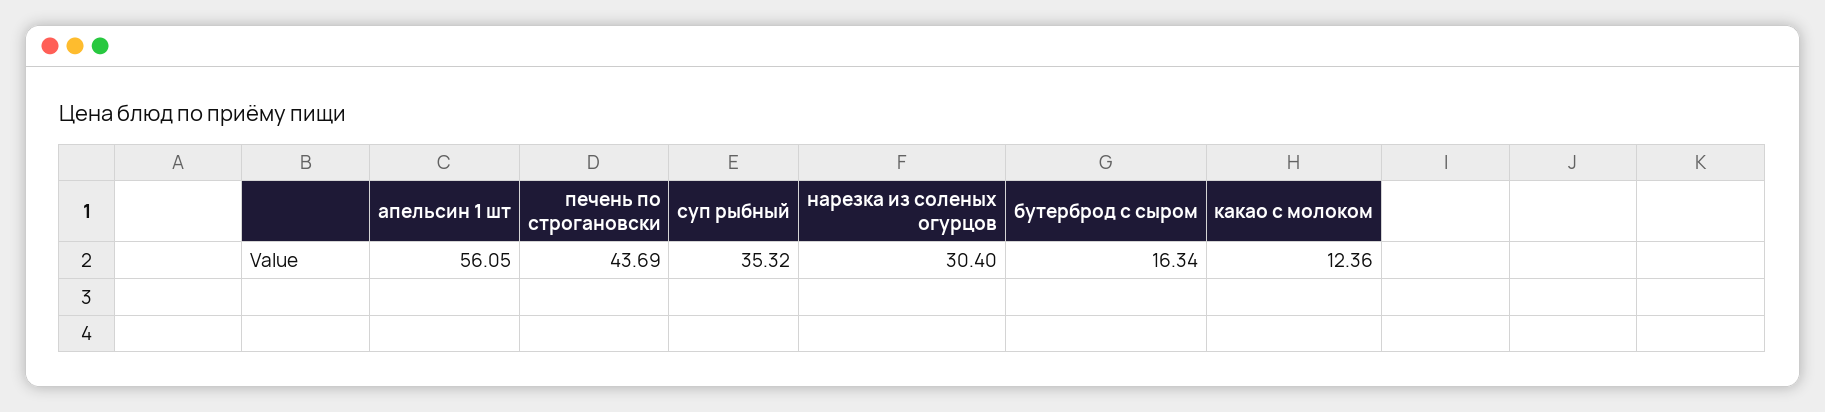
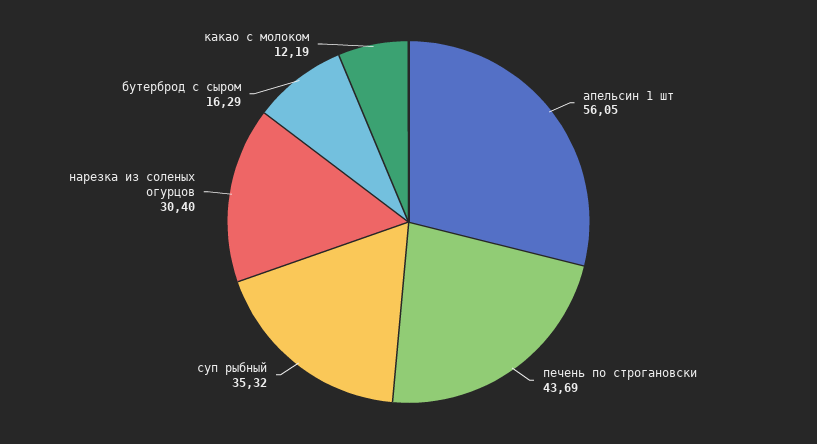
бутерброд с сыром: 16.34 -> 16.29
какао с молоком: 12.36 -> 12.19

